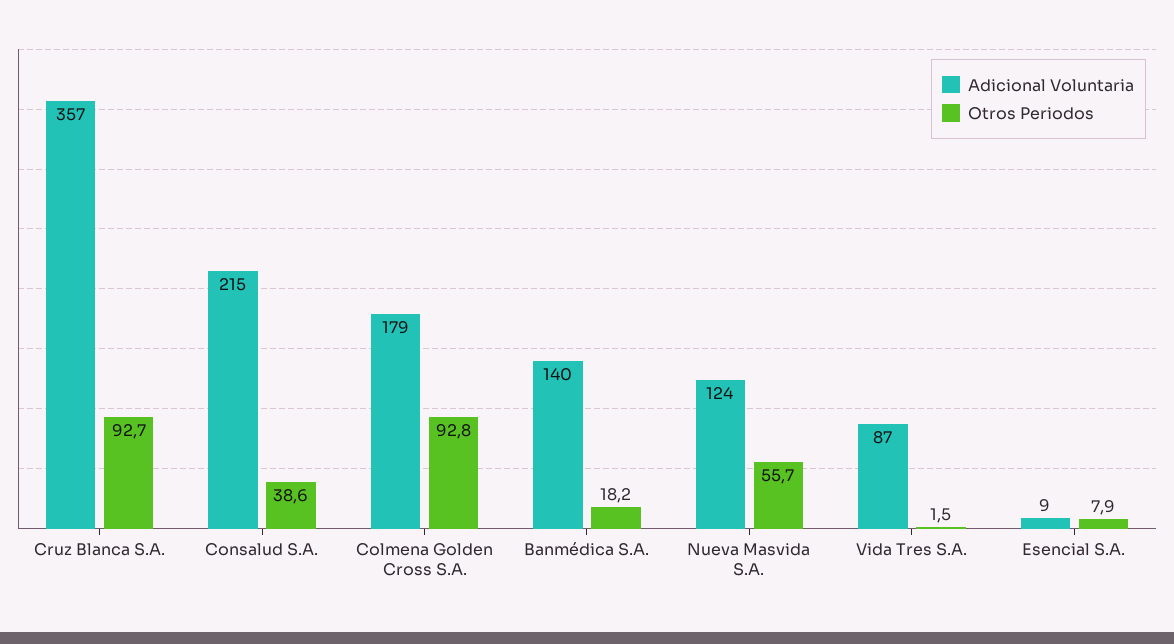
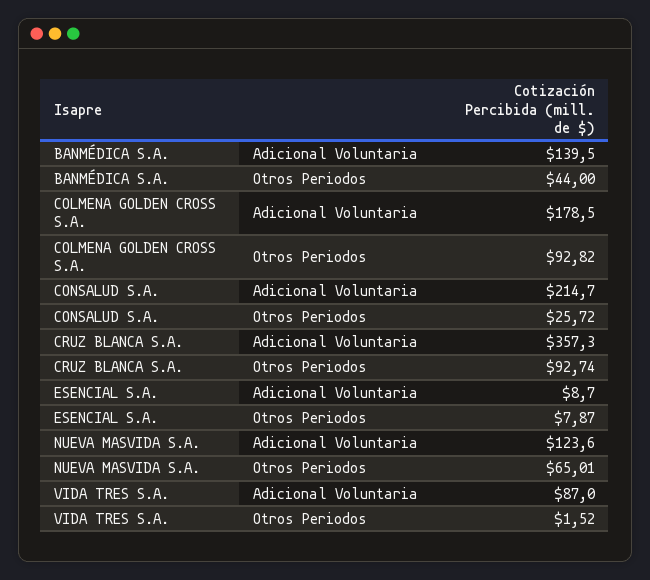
Otros Periodos, Consalud S.A.: 38.6 -> 25.72
Otros Periodos, Banmédica S.A.: 18.2 -> 44
Otros Periodos, Nueva Masvida S.A.: 55.7 -> 65.01

